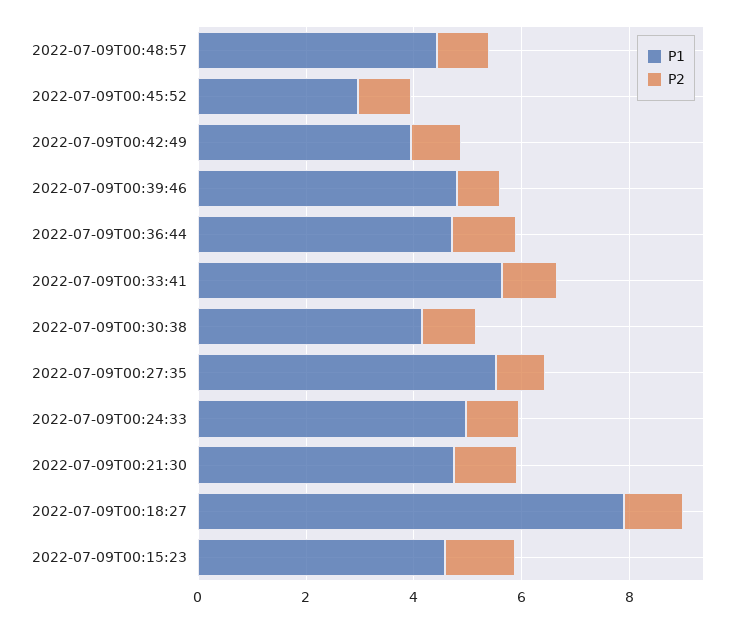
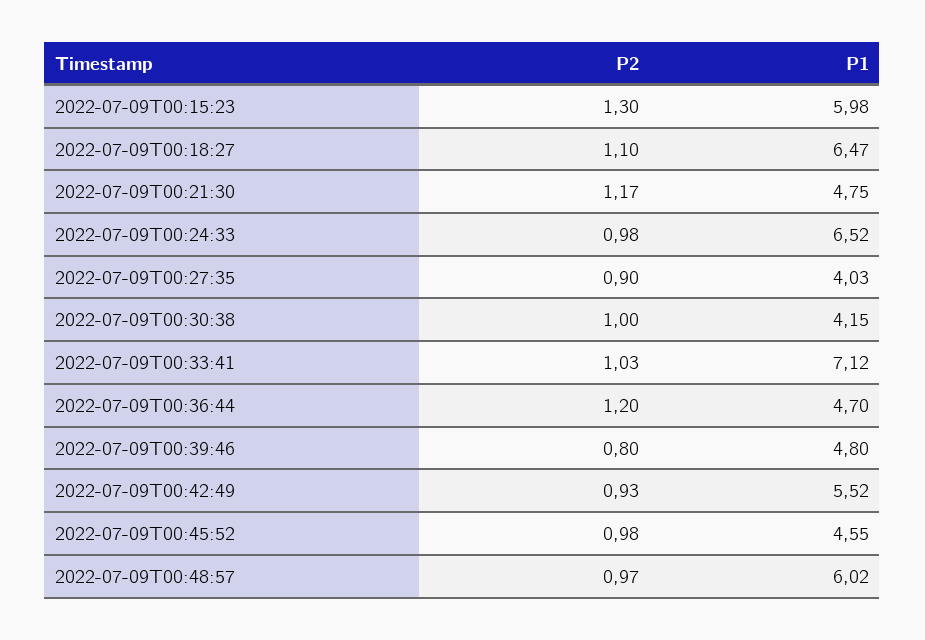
P1, 2022-07-09T00:48:57: 4.5 -> 6.02
P1, 2022-07-09T00:45:52: 3 -> 4.55
P1, 2022-07-09T00:42:49: 4 -> 5.52
P1, 2022-07-09T00:33:41: 5.5 -> 7.12
P1, 2022-07-09T00:27:35: 5.5 -> 4.03
P1, 2022-07-09T00:24:33: 5 -> 6.52
P1, 2022-07-09T00:18:27: 8 -> 6.47
P1, 2022-07-09T00:15:23: 4.5 -> 5.98

